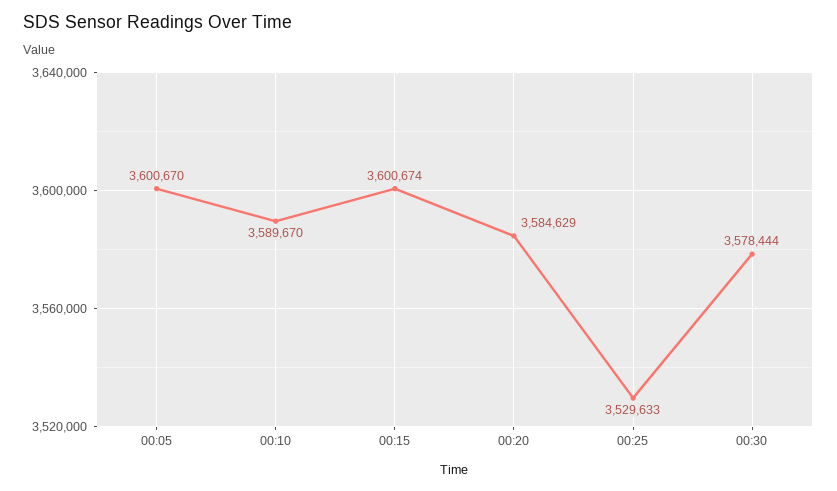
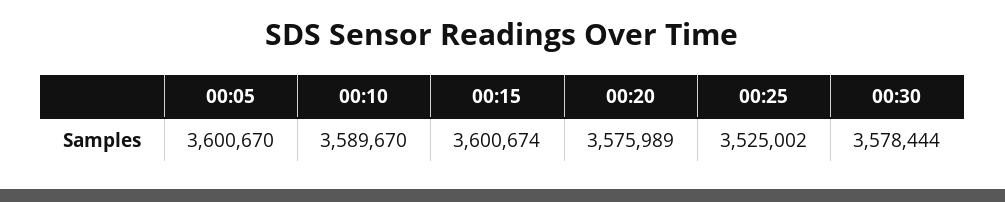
00:20: 3584629 -> 3575989
00:25: 3529633 -> 3525002

